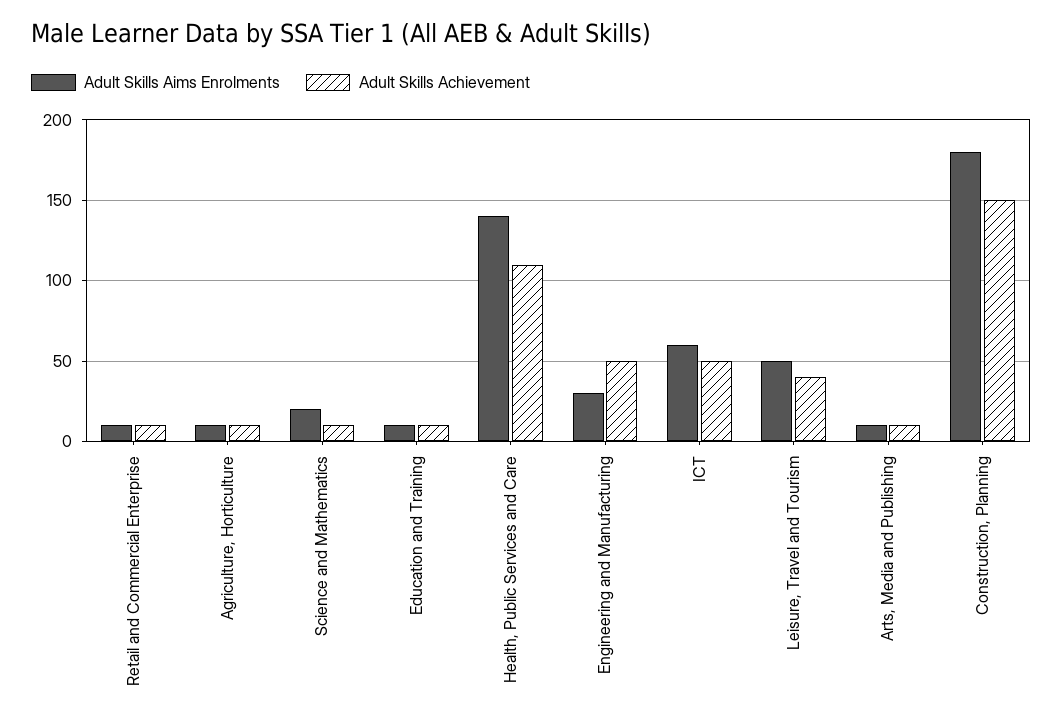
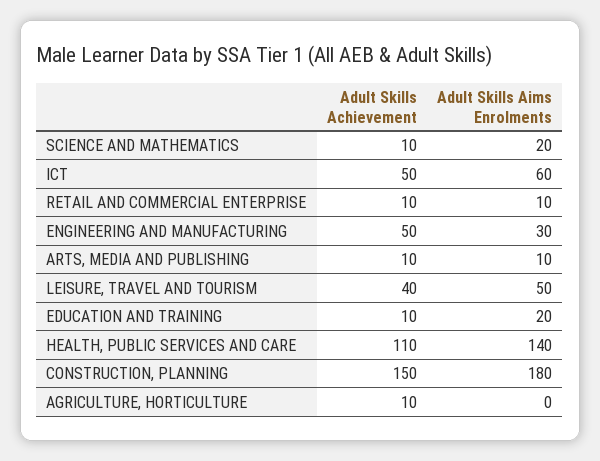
Adult Skills Aims Enrolments, Agriculture, Horticulture: 10 -> 0
Adult Skills Aims Enrolments, Education and Training: 10 -> 20

